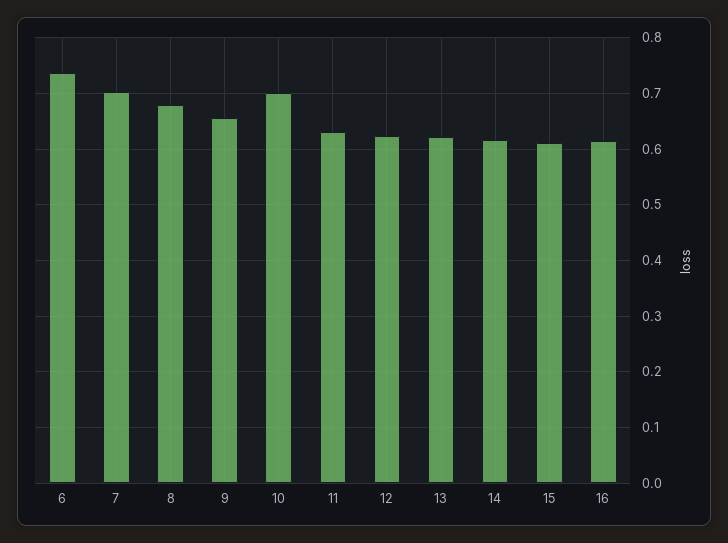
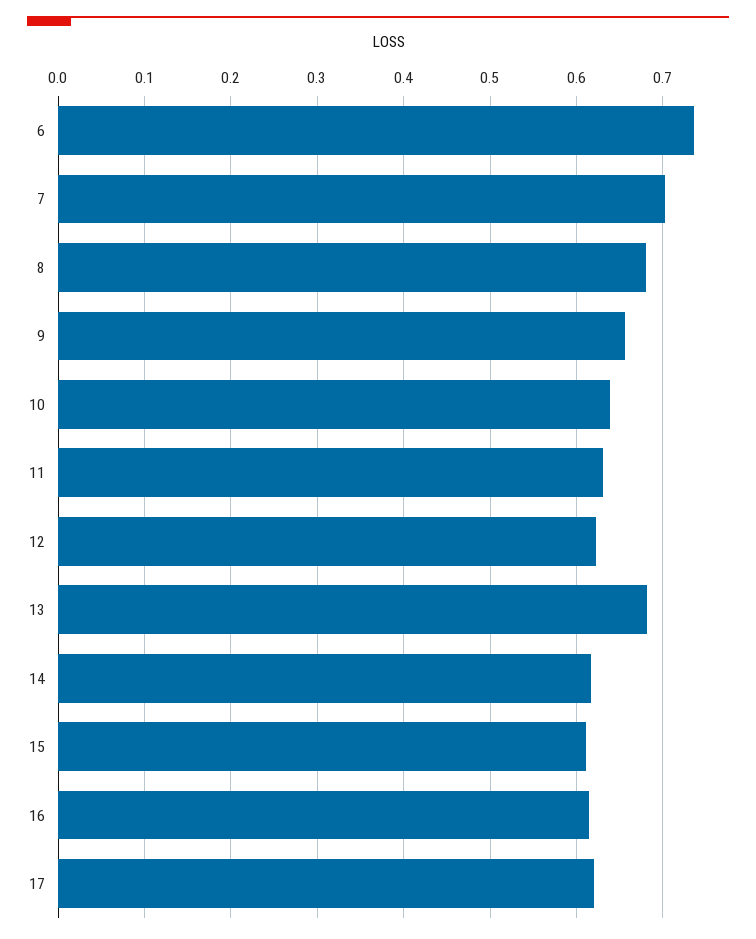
10: 0.7 -> 0.64
13: 0.62 -> 0.68
17: none -> 0.62

